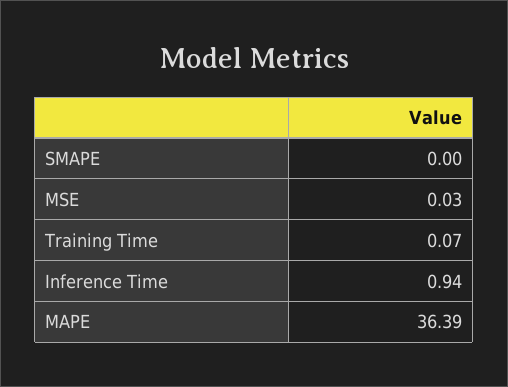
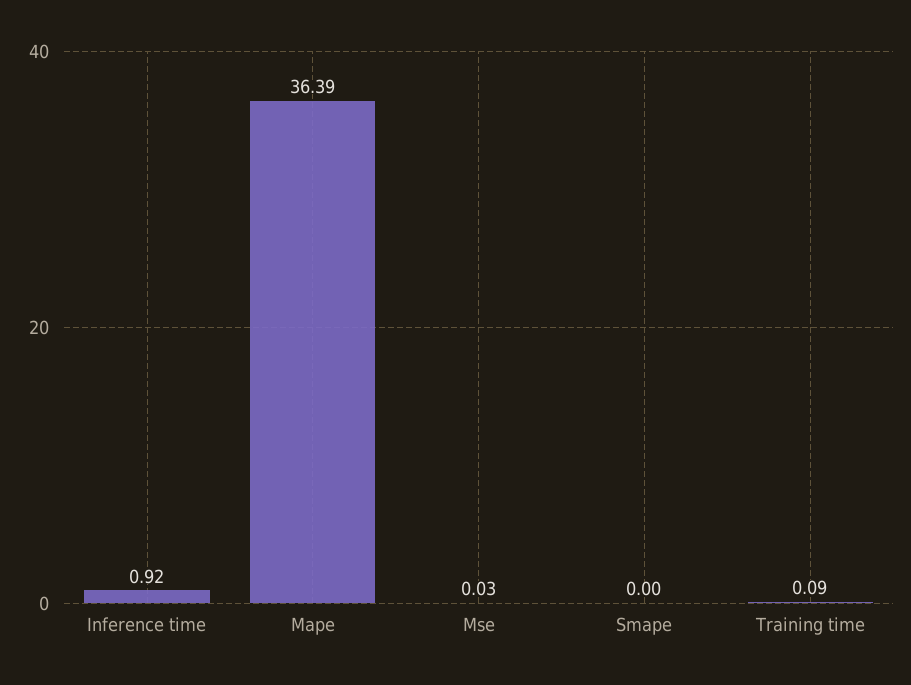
Training Time: 0.07 -> 0.09
Inference Time: 0.94 -> 0.92

